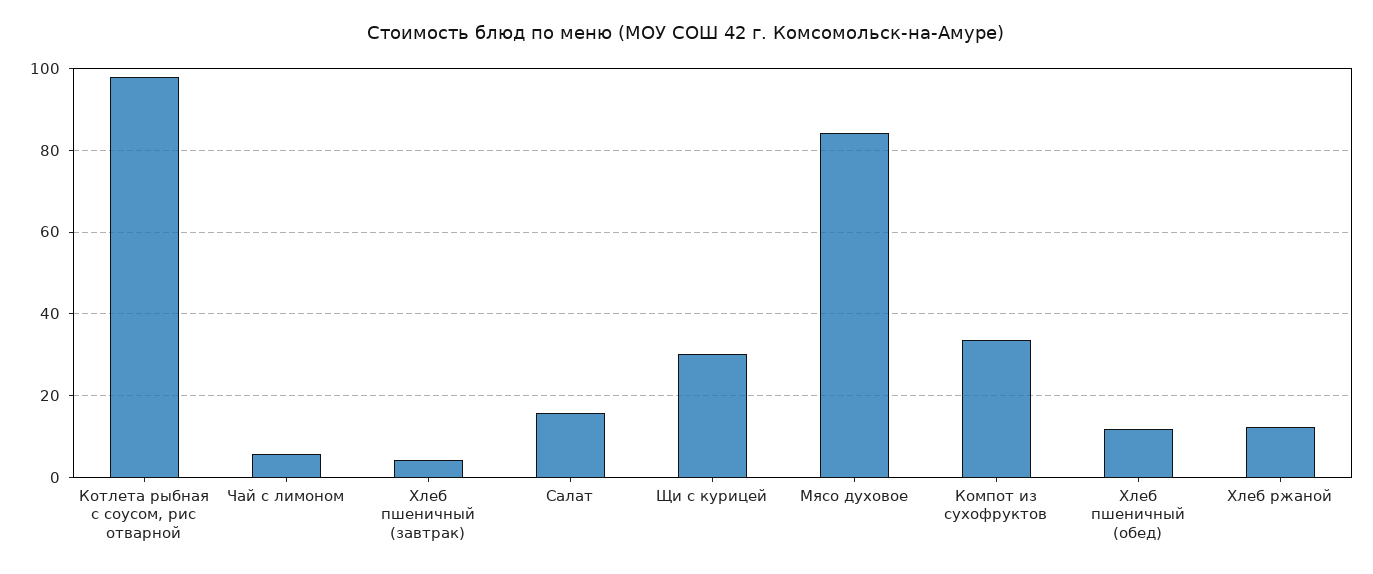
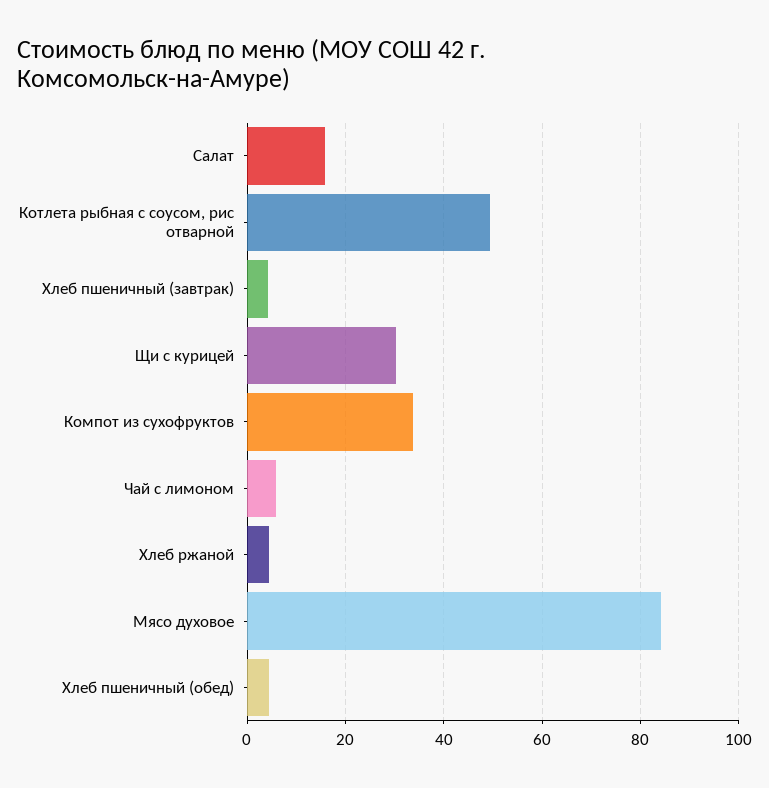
Котлета рыбная с соусом, рис отварной: 98 -> 50
Хлеб пшеничный (обед): 12 -> 4
Хлеб ржаной: 12 -> 4

